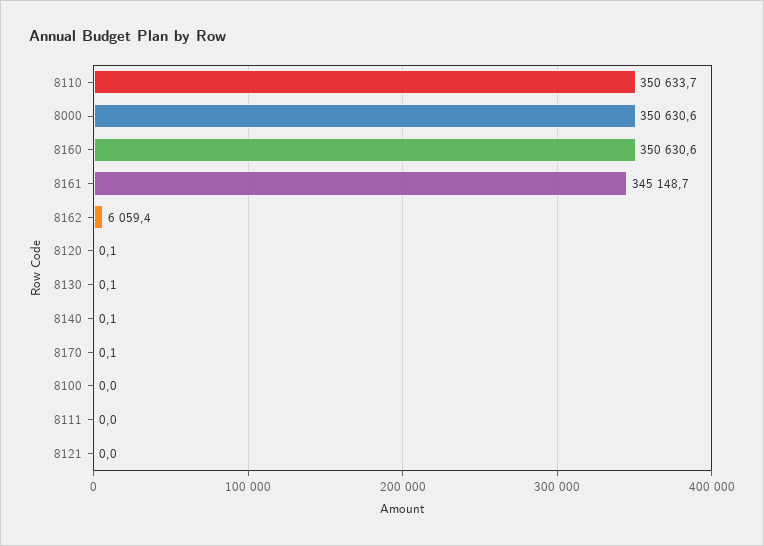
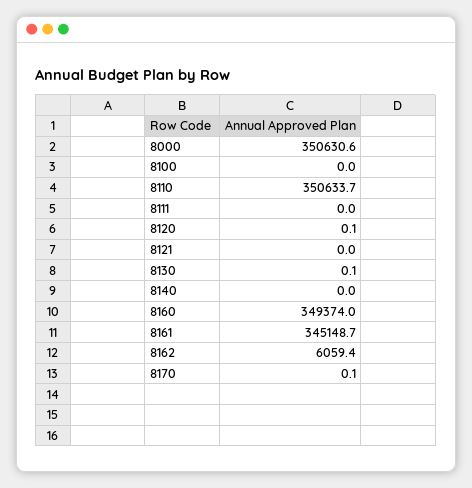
8160: 350630.6 -> 349374
8140: 0.1 -> 0

